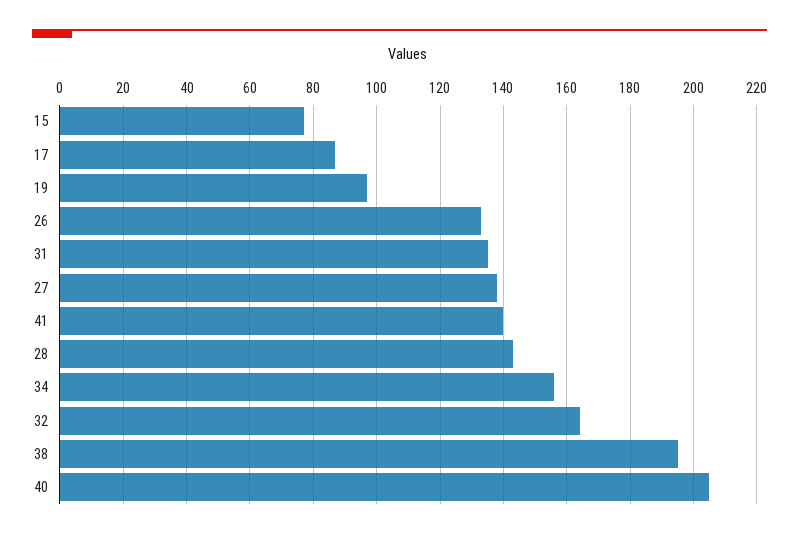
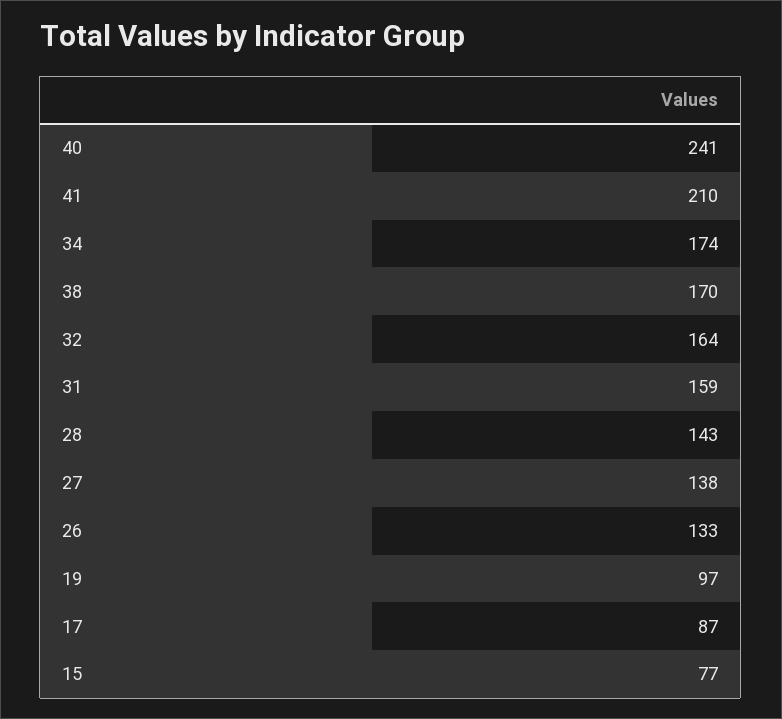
31: 135 -> 159
41: 140 -> 210
34: 155 -> 174
38: 195 -> 170
40: 205 -> 241

